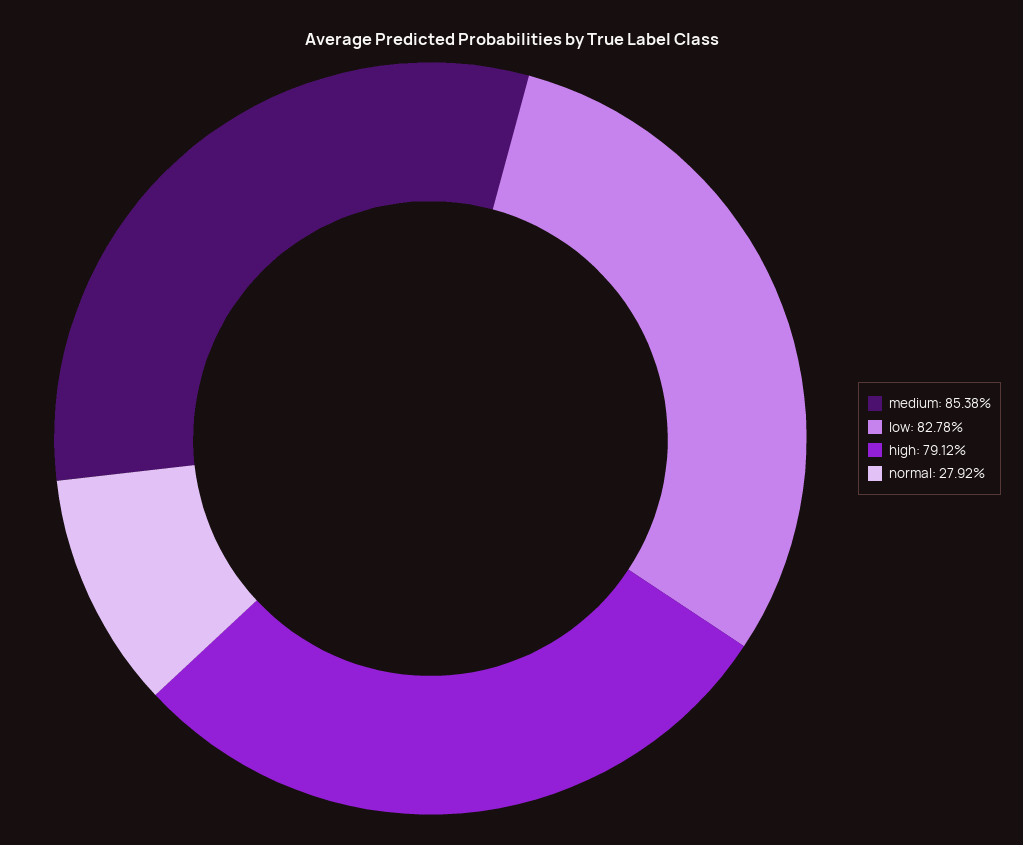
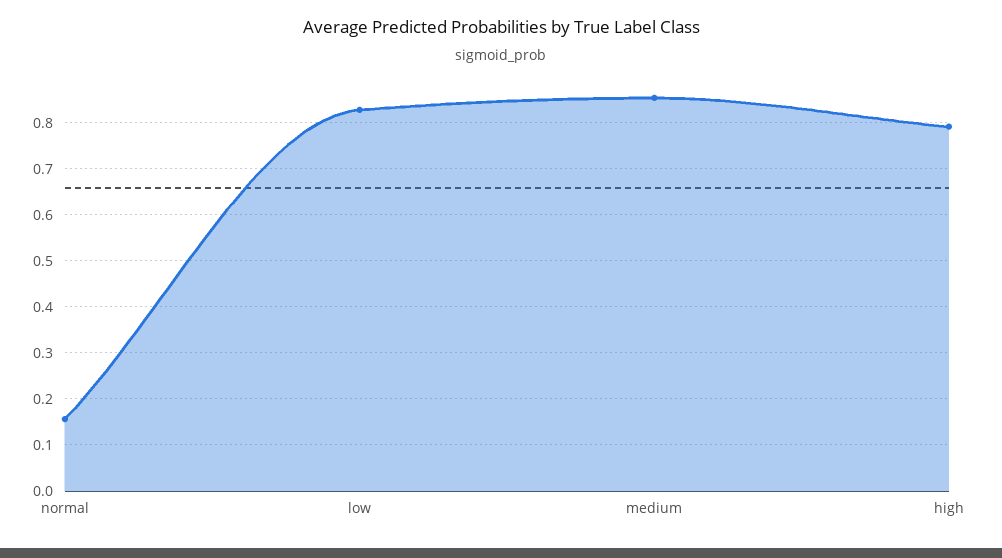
normal: 0.2792 -> 0.16

